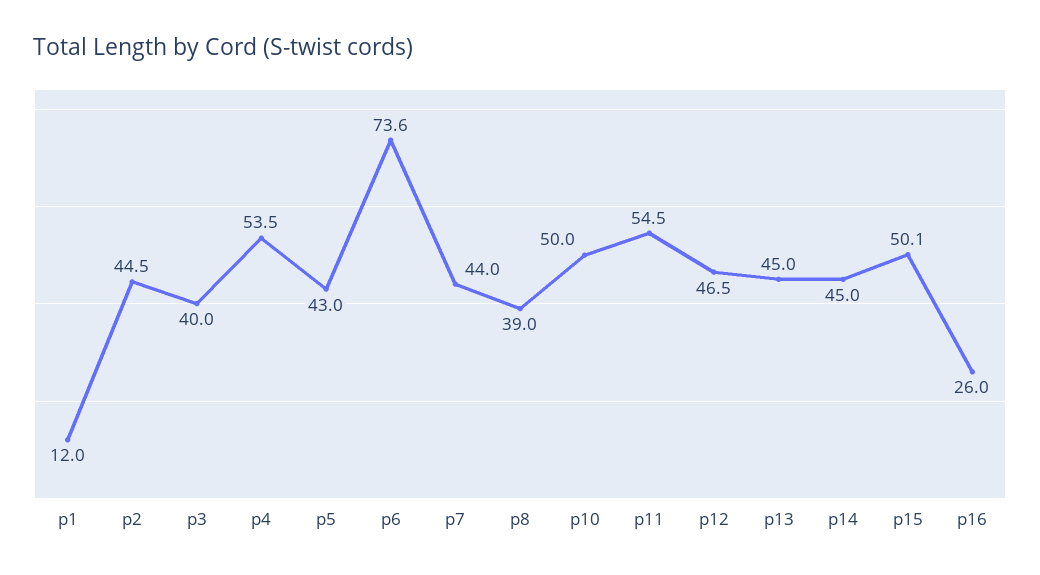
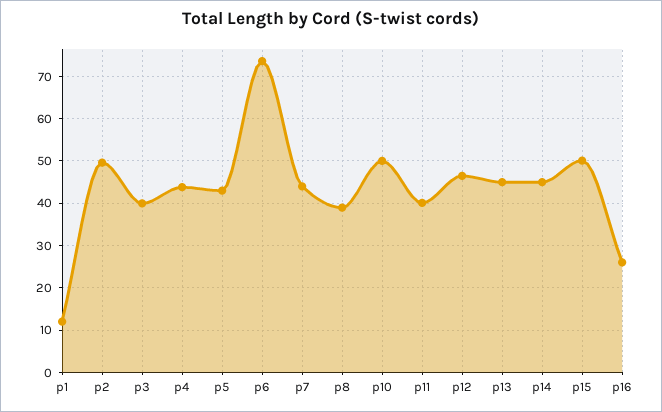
p2: 44.5 -> 50
p4: 53.5 -> 44
p11: 54.5 -> 40

